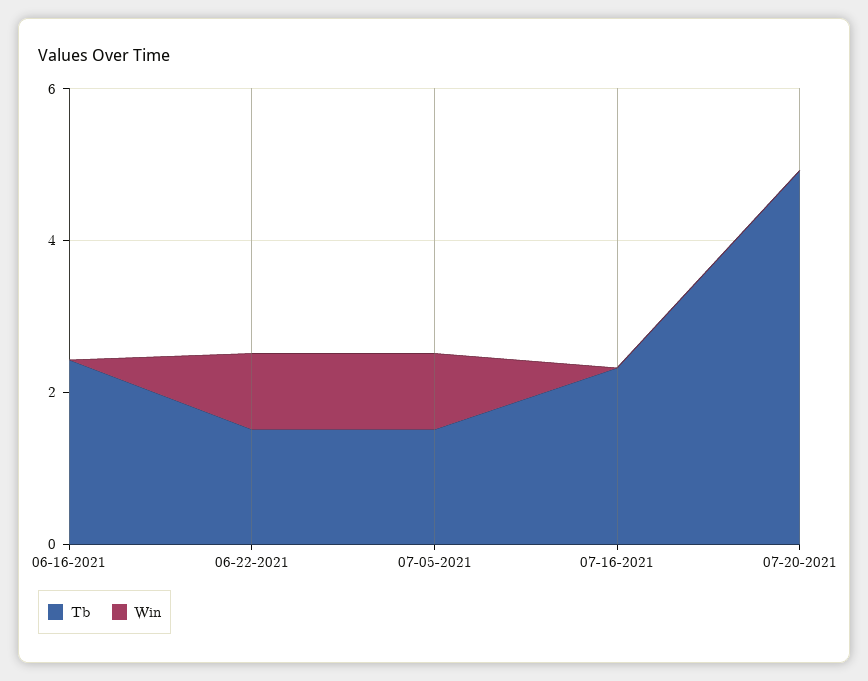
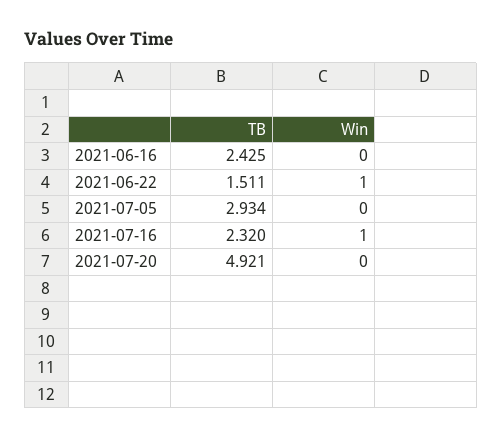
Tb, 07-05-2021: 1.5 -> 2.934
Win, 07-05-2021: 1 -> 0
Win, 07-16-2021: 0 -> 1

